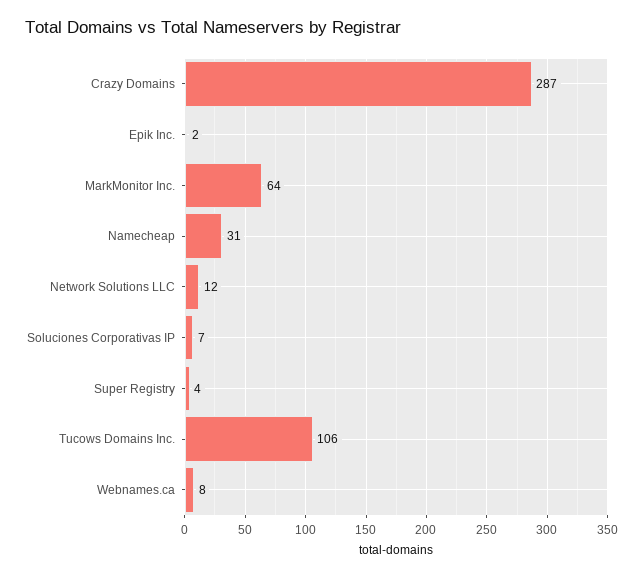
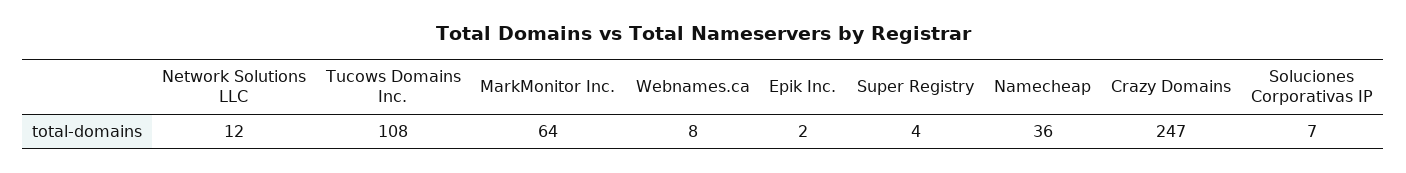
Crazy Domains: 287 -> 247
Namecheap: 31 -> 36
Tucows Domains Inc.: 106 -> 108

